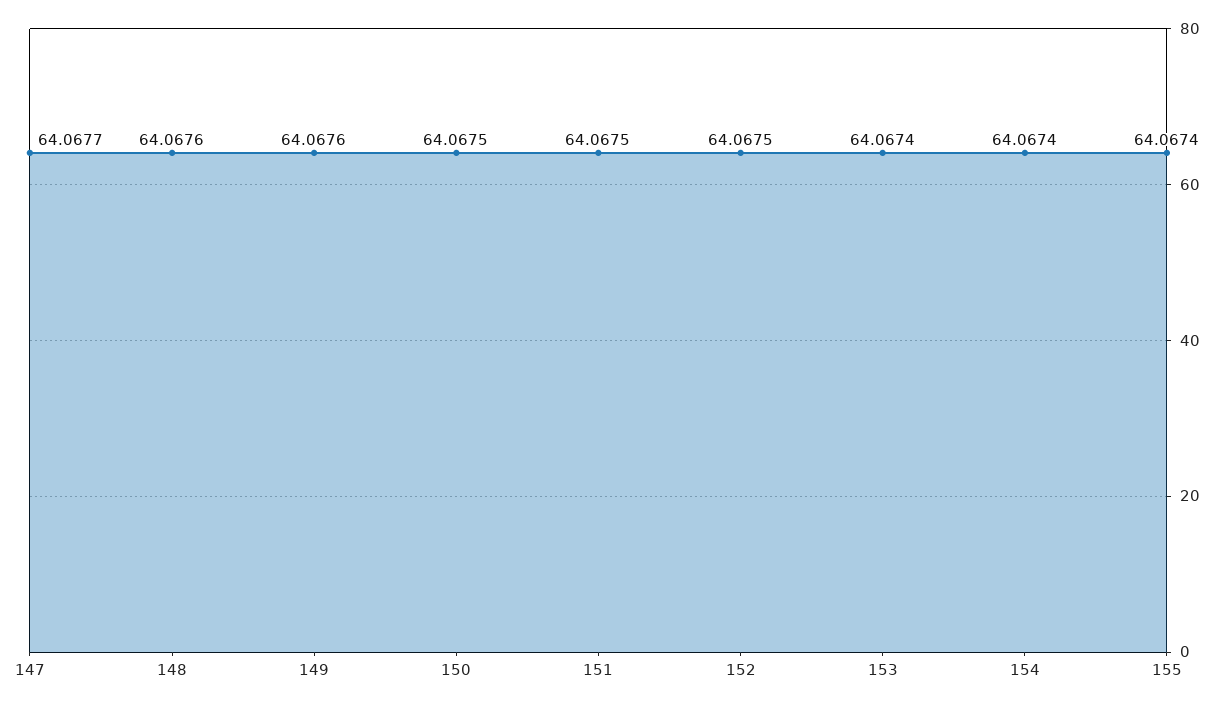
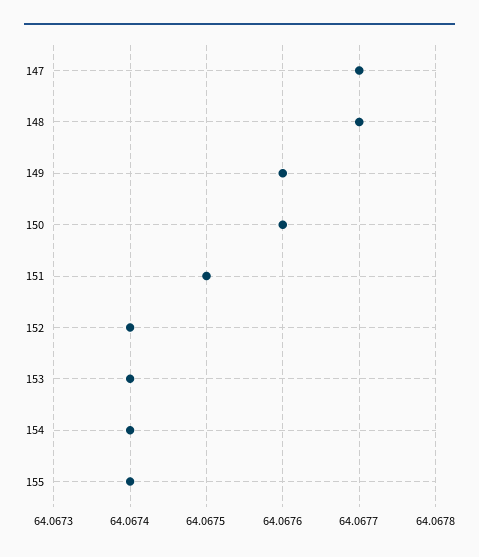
148: 64.0676 -> 64.0677
150: 64.0675 -> 64.0676
152: 64.0675 -> 64.0674

